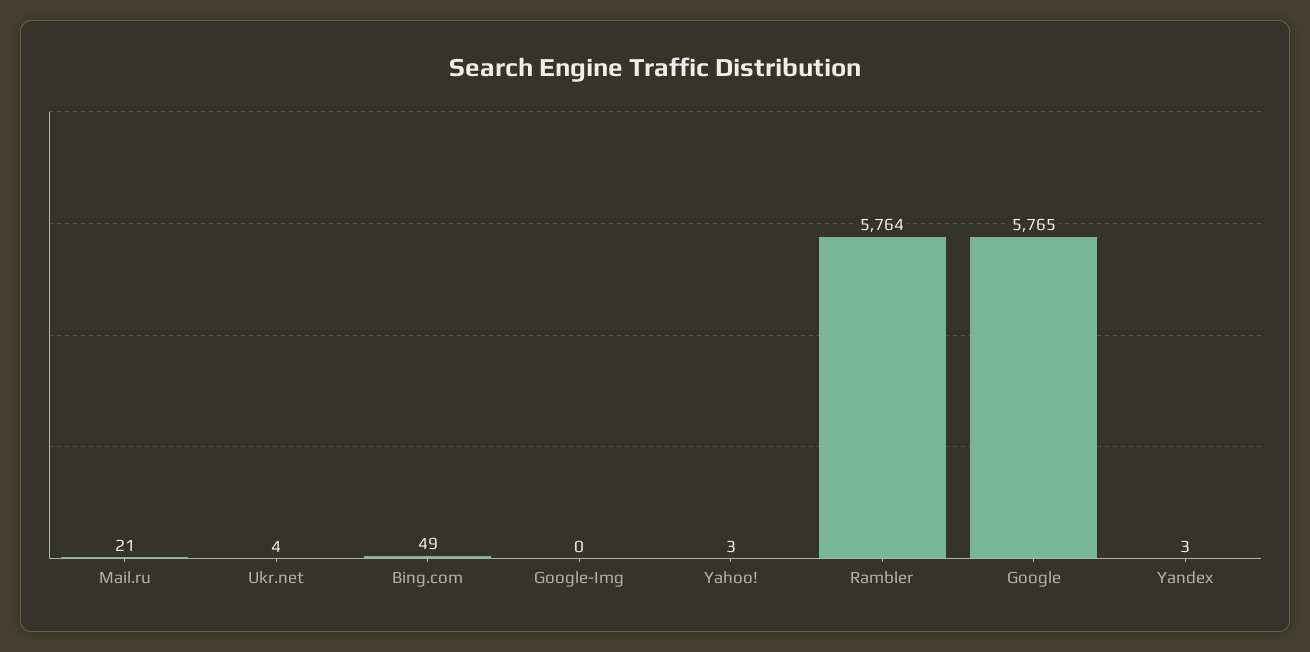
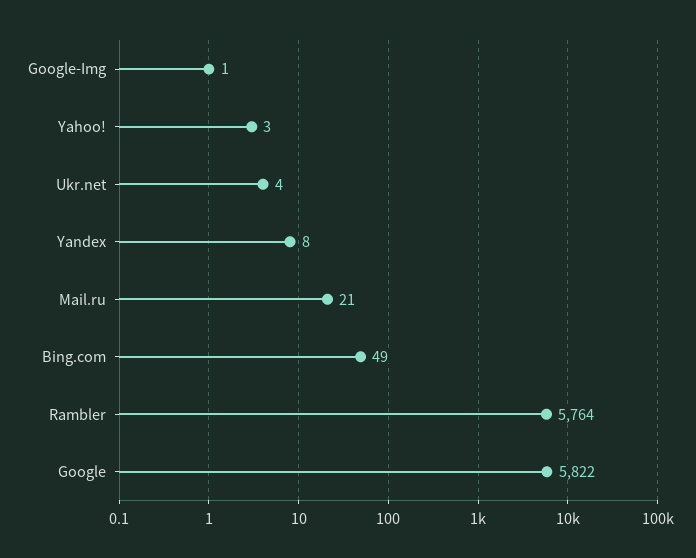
Google-Img: 0 -> 1
Google: 5765 -> 5822
Yandex: 3 -> 8

